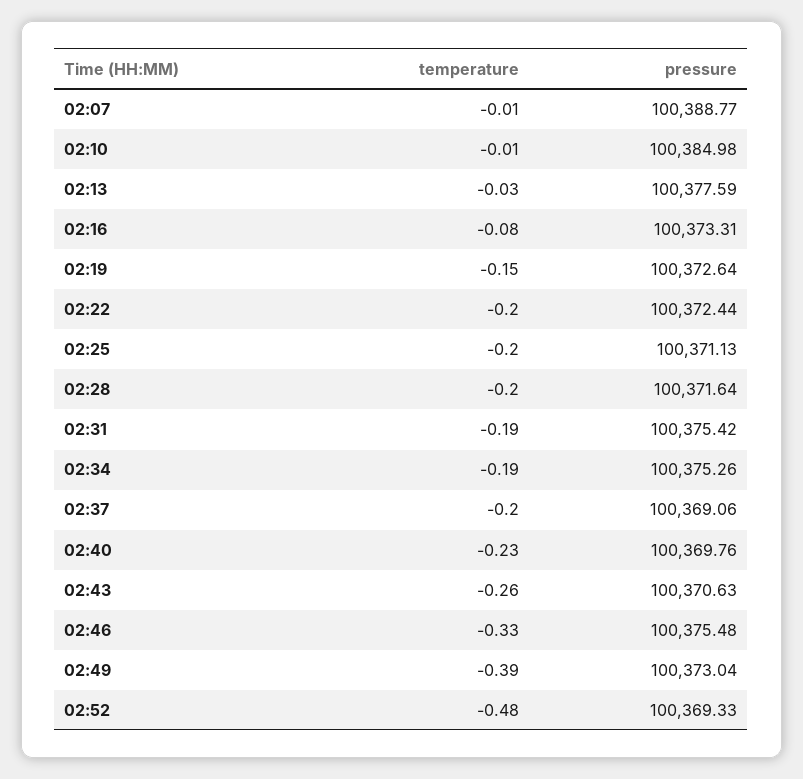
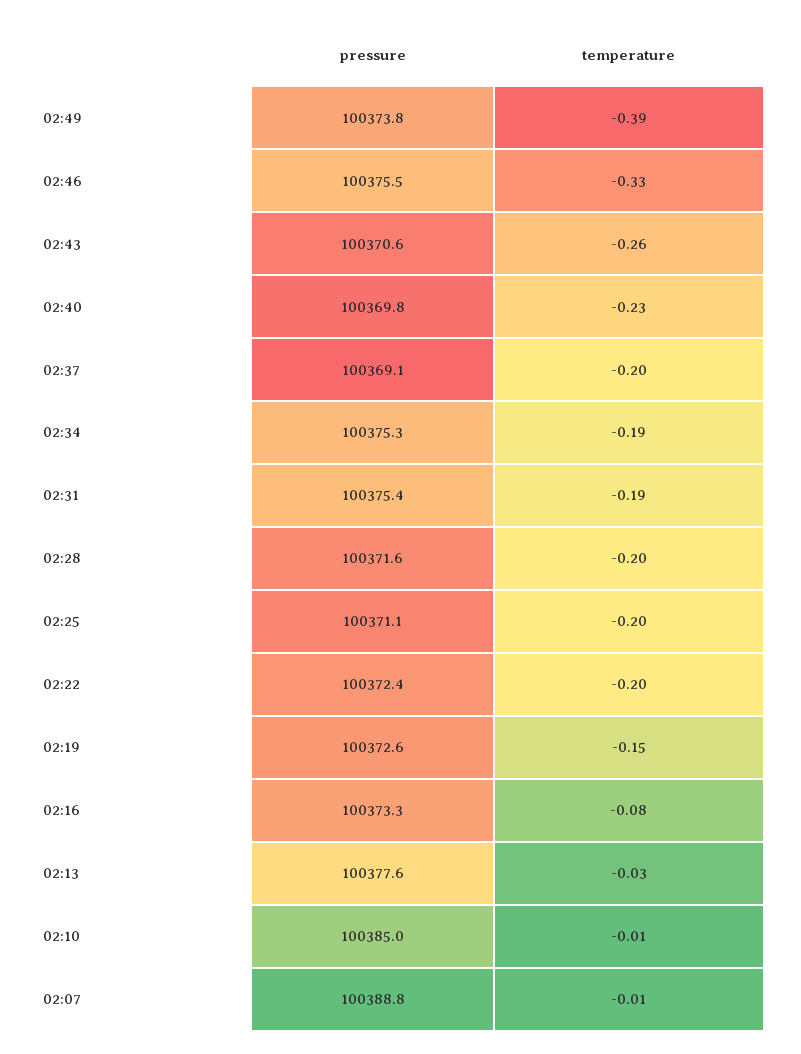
pressure, 02:49: 100373.04 -> 100373.8
temperature, 02:52: -0.48 -> none
pressure, 02:52: 100369.33 -> none

